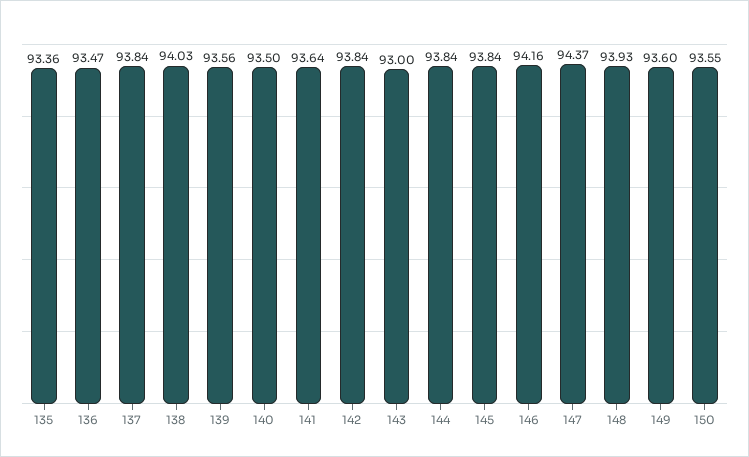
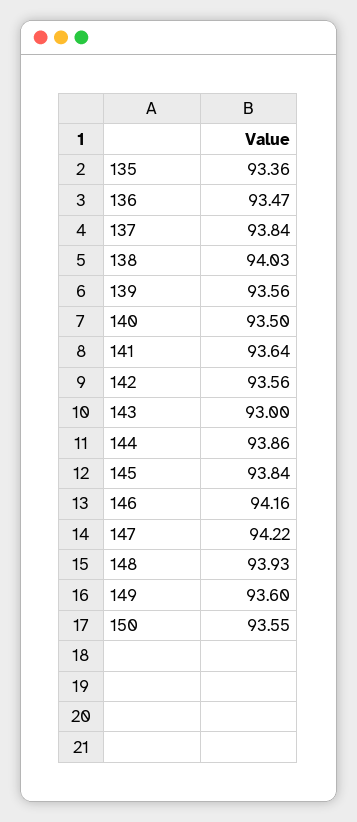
142: 93.84 -> 93.56
144: 93.84 -> 93.86
147: 94.37 -> 94.22

